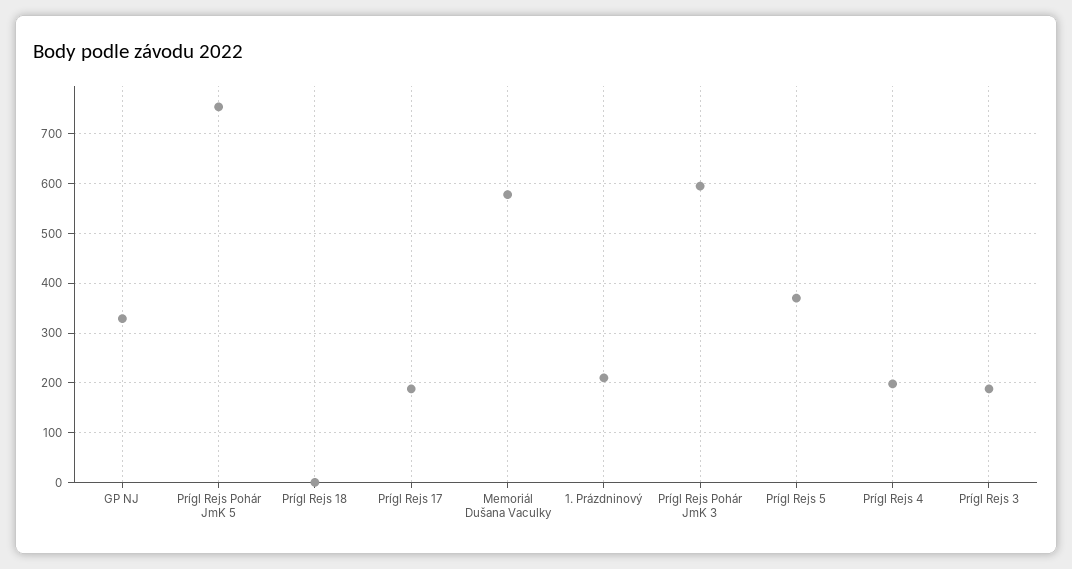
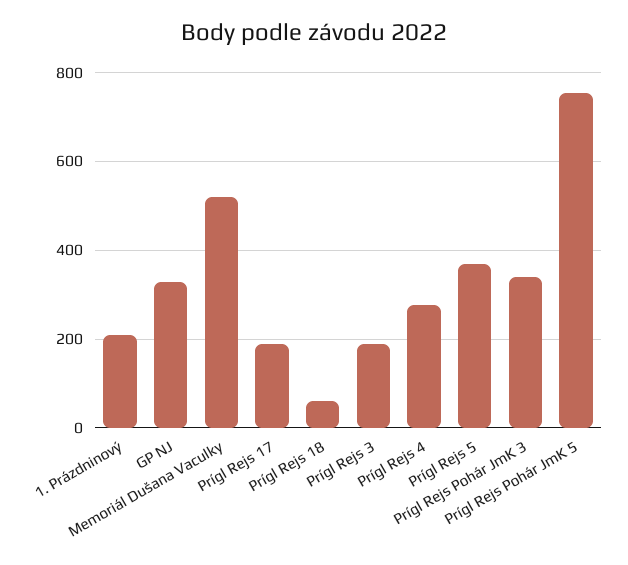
Prígl Rejs 18: 0 -> 60
Memoriál Dušana Vaculky: 580 -> 520
Prígl Rejs Pohár JmK 3: 600 -> 340
Prígl Rejs 4: 200 -> 280

